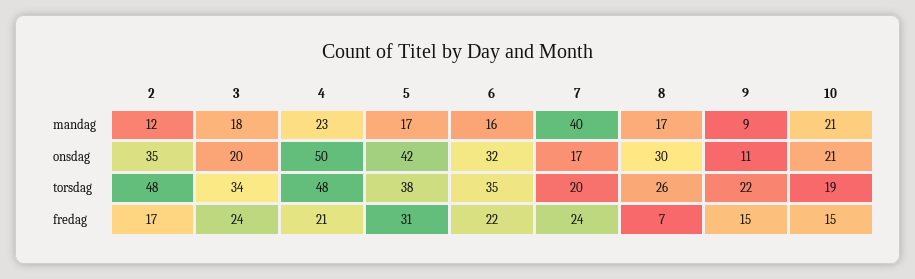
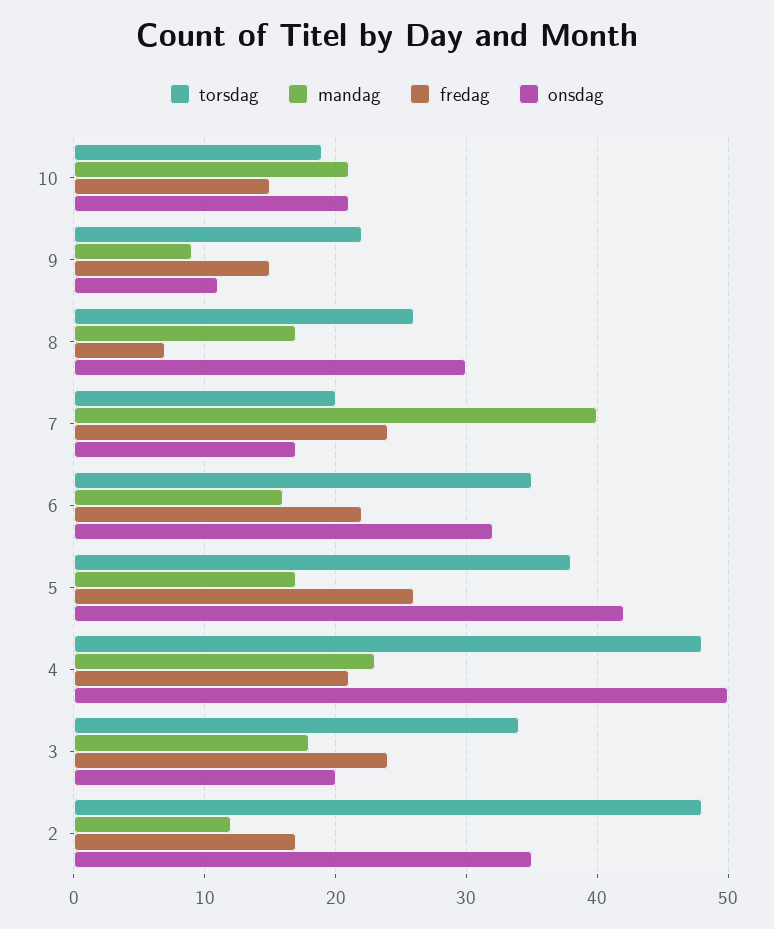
fredag, 5: 31 -> 26

